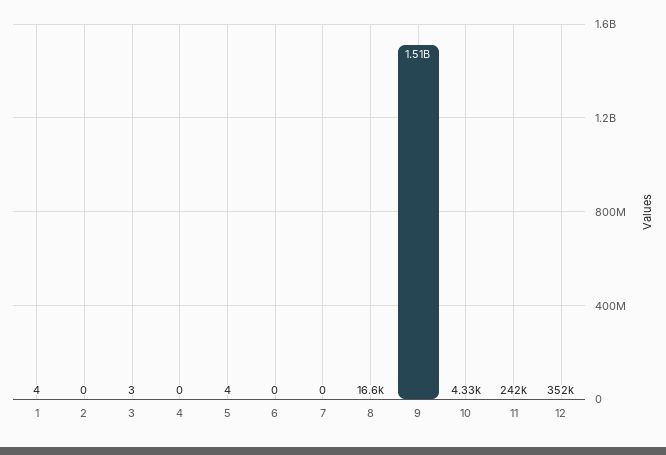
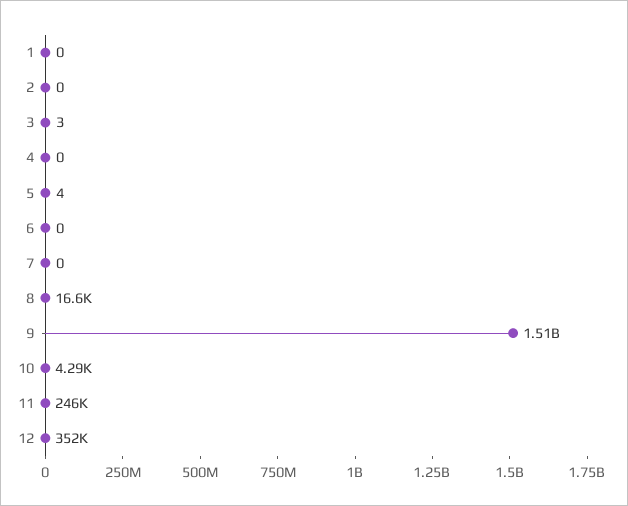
1: 4 -> 0
10: 4330 -> 4290
11: 242000 -> 246000

